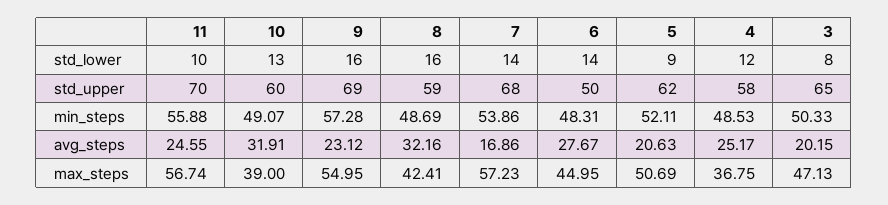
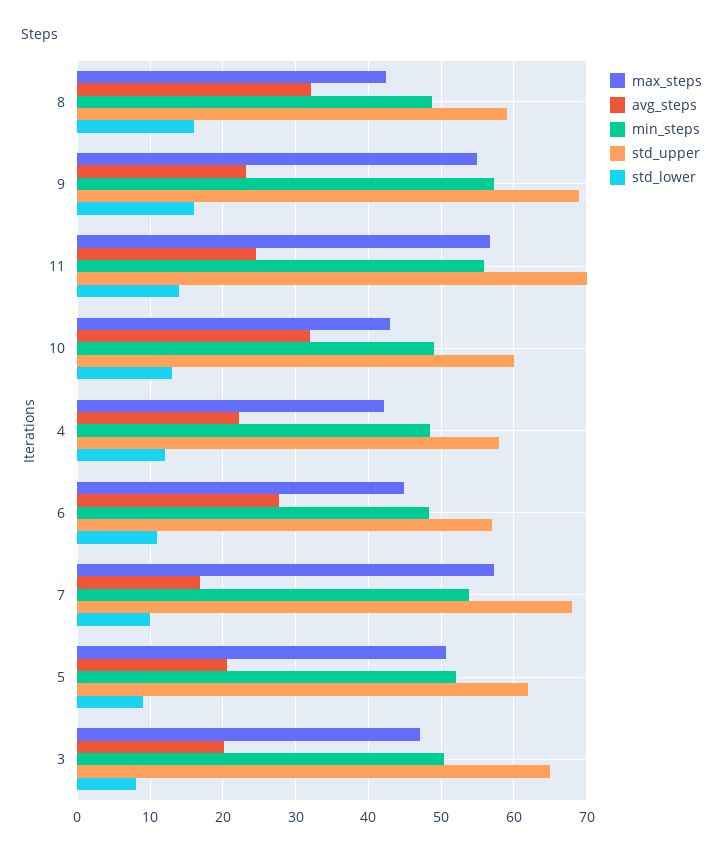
std_lower, 11: 10 -> 14
std_lower, 7: 14 -> 10
std_lower, 6: 14 -> 11
std_upper, 6: 50 -> 57
avg_steps, 4: 25.17 -> 22
max_steps, 10: 39 -> 43
max_steps, 4: 36.75 -> 42

